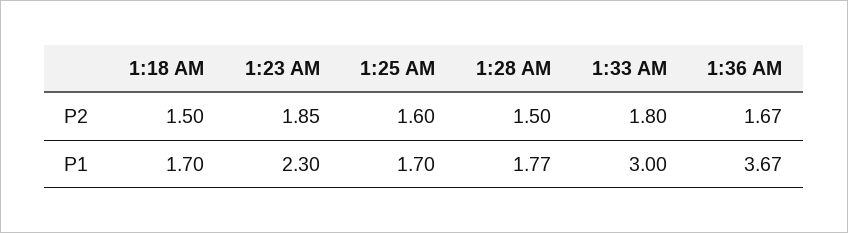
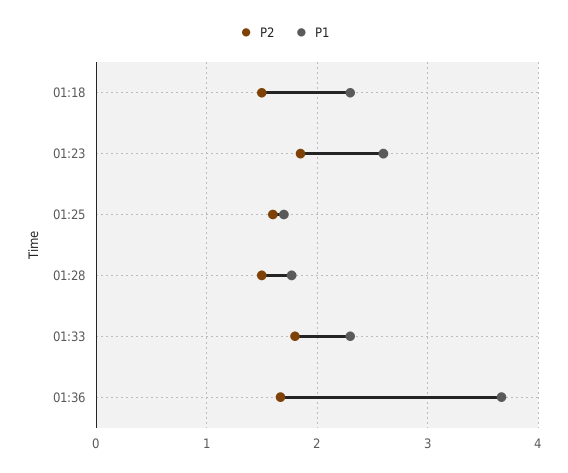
P1, 1:18 AM: 1.7 -> 2.3
P1, 1:23 AM: 2.3 -> 2.6
P1, 1:33 AM: 3 -> 2.3

